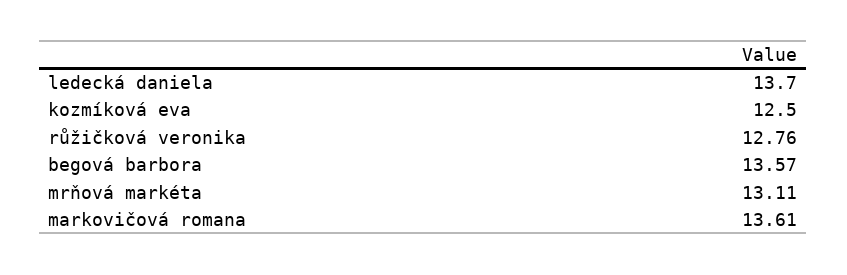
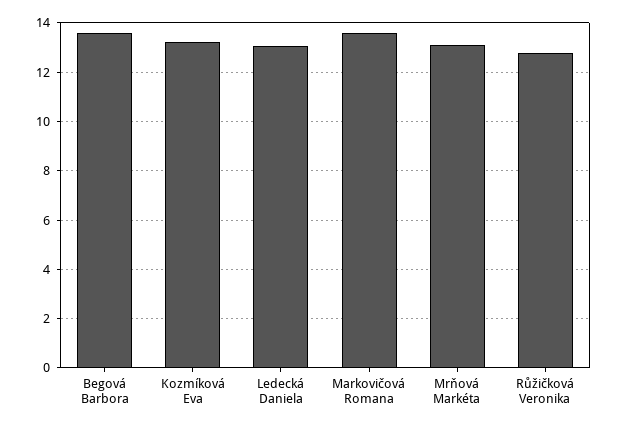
ledecká daniela: 13.7 -> 13
kozmíková eva: 12.5 -> 13.25

